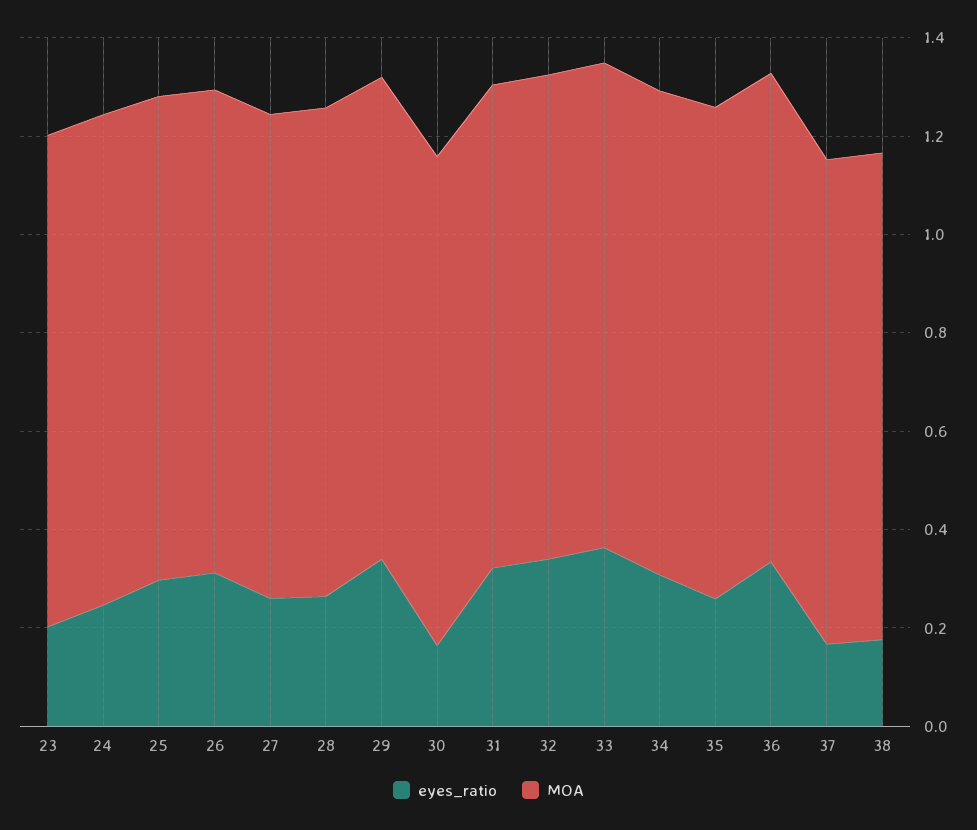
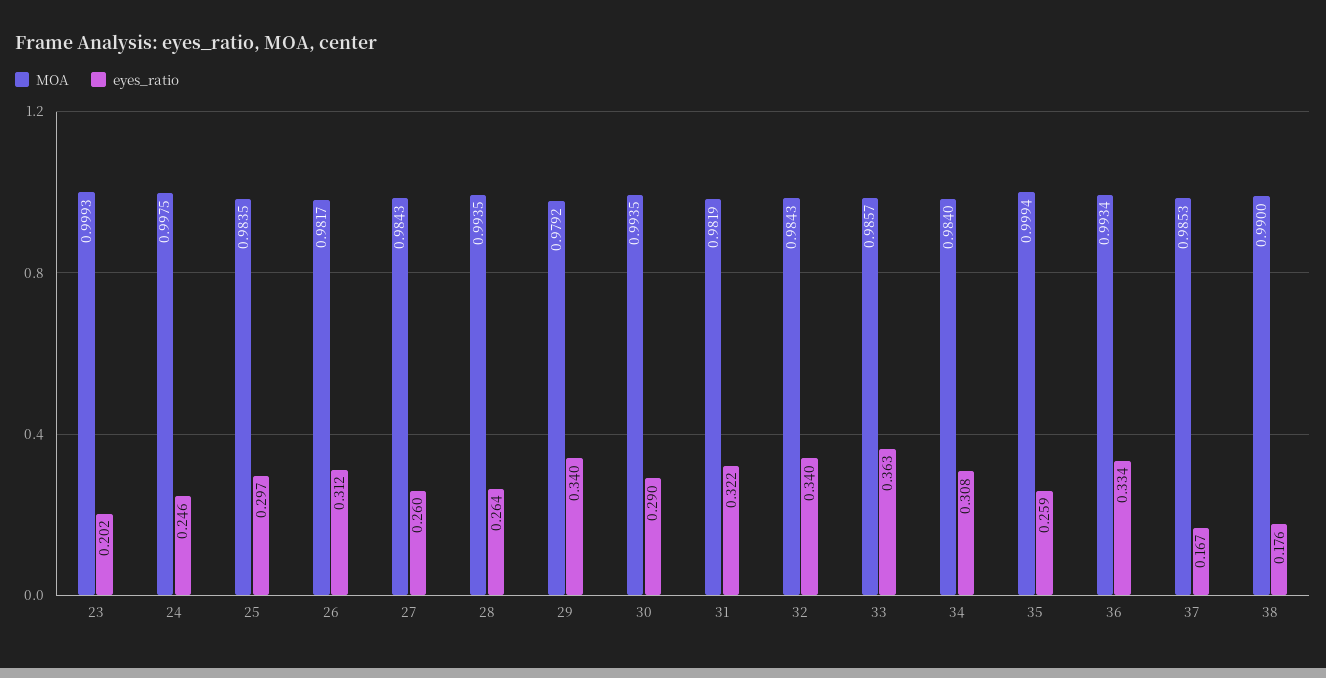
eyes_ratio, 30: 0.15 -> 0.29

